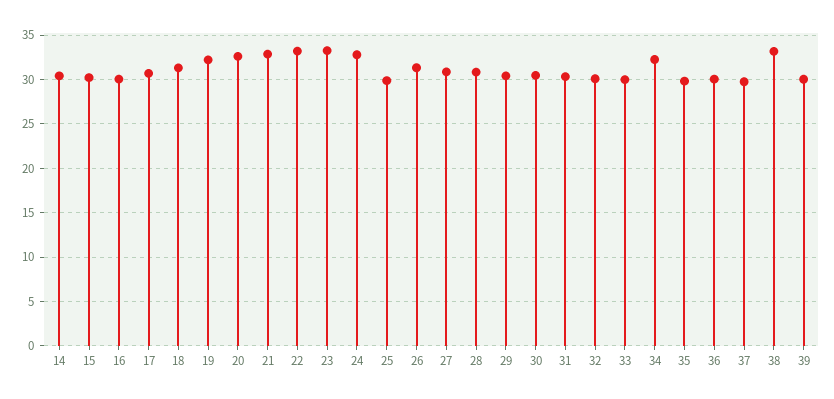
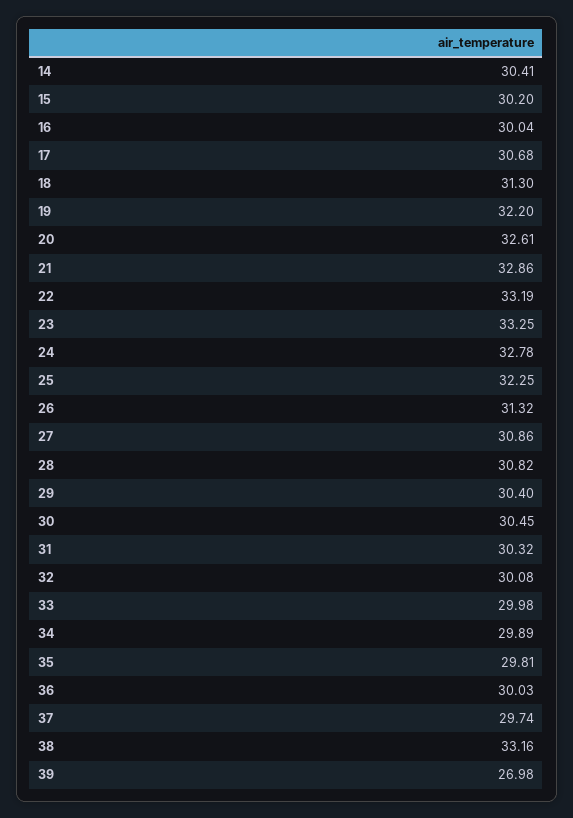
25: 30 -> 32.25
34: 32 -> 29.89
39: 30 -> 26.98

